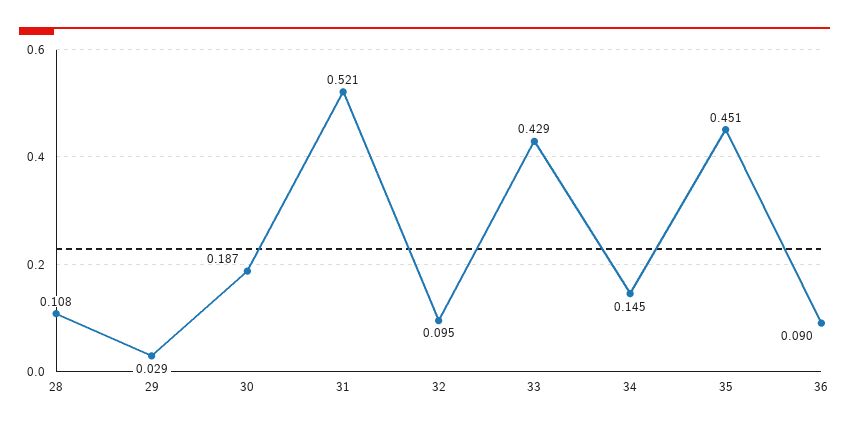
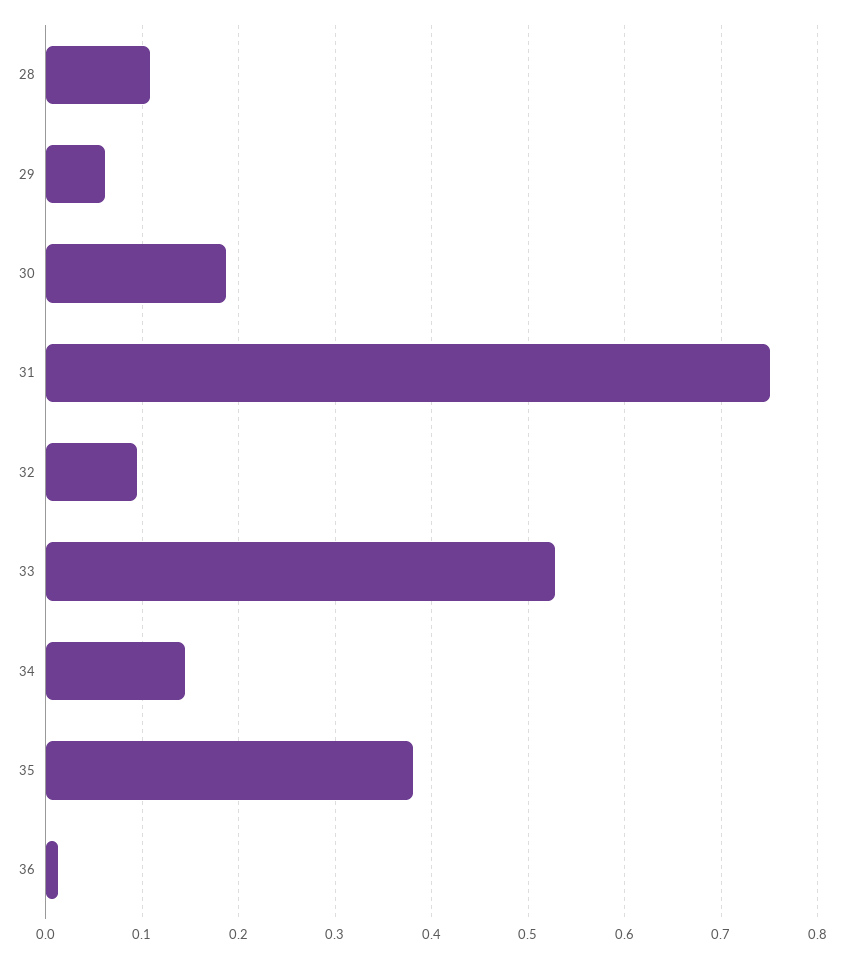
29: 0.029 -> 0.06
31: 0.521 -> 0.75
33: 0.429 -> 0.53
35: 0.451 -> 0.38
36: 0.09 -> 0.01

